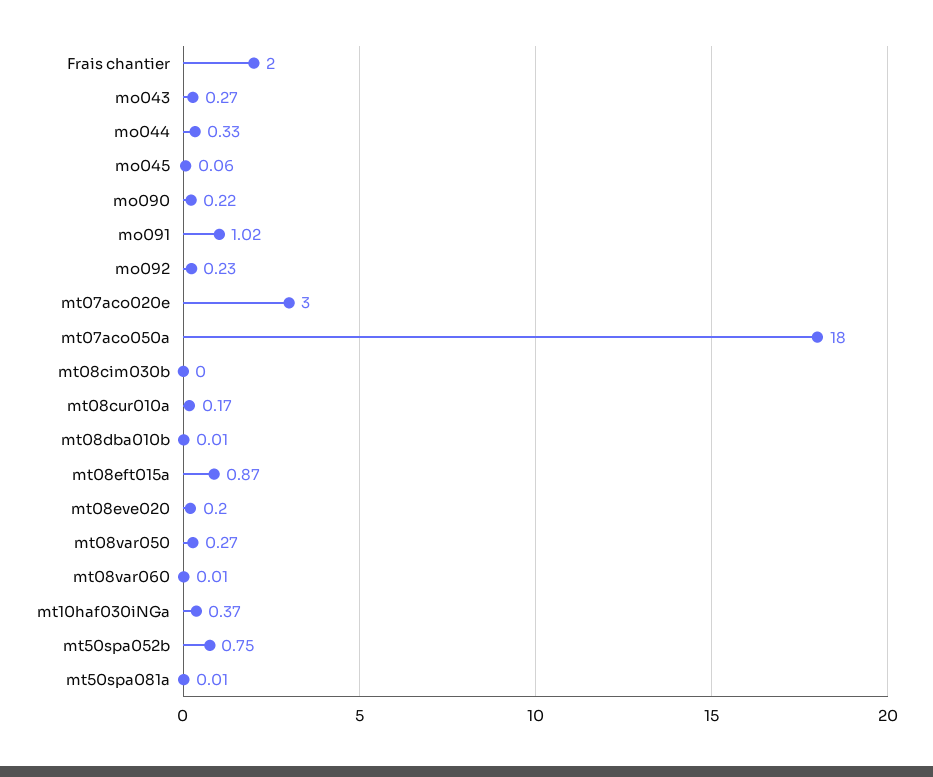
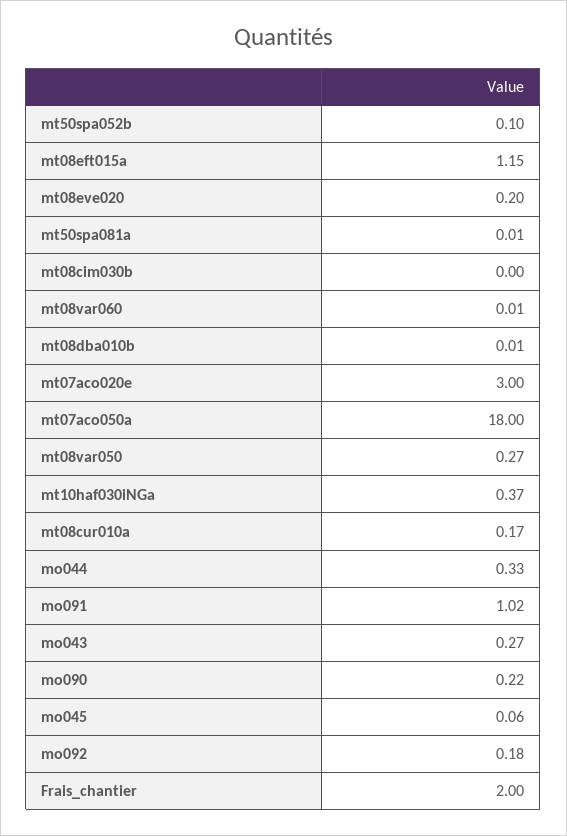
mo092: 0.23 -> 0.18
mt08eft015a: 0.87 -> 1.15
mt50spa052b: 0.75 -> 0.1

